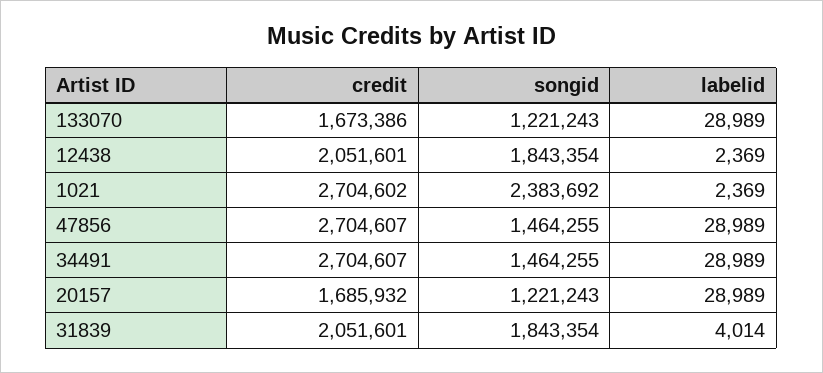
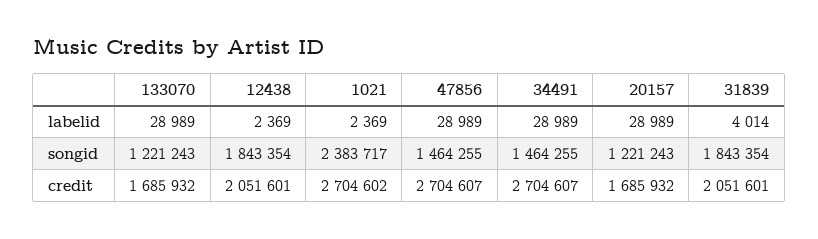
credit, 133070: 1673386 -> 1685932
songid, 1021: 2383692 -> 2383717

